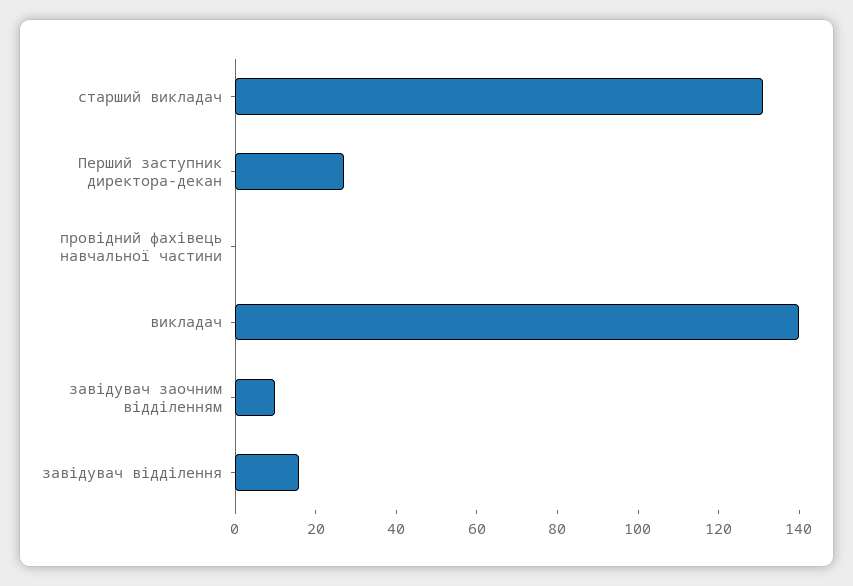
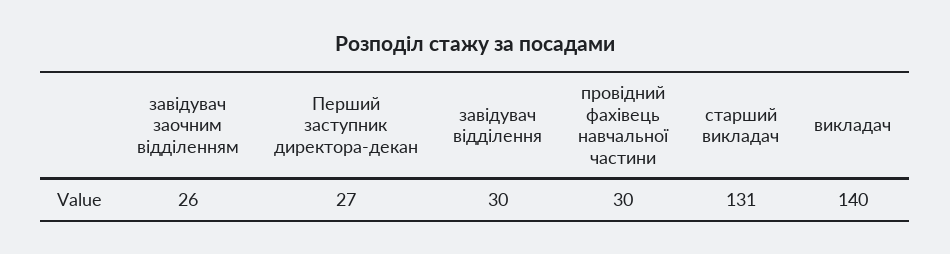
провідний фахівець навчальної частини: 0 -> 30
завідувач заочним відділенням: 10 -> 26
завідувач відділення: 15 -> 30

